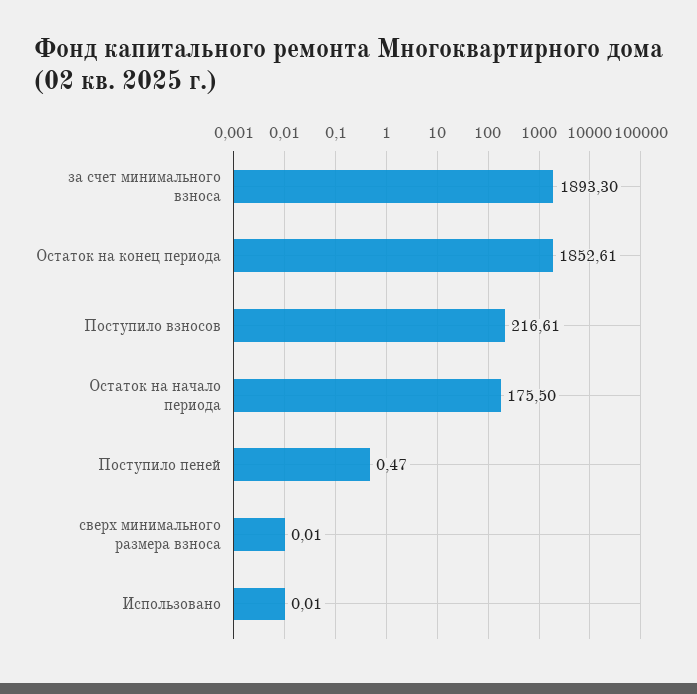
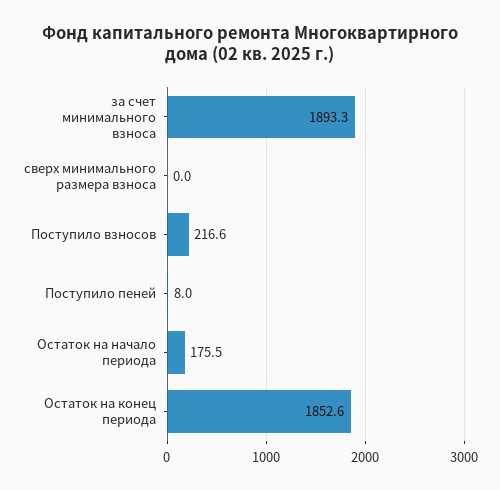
Поступило пеней: 0.47 -> 8
Использовано: 0.01 -> none

